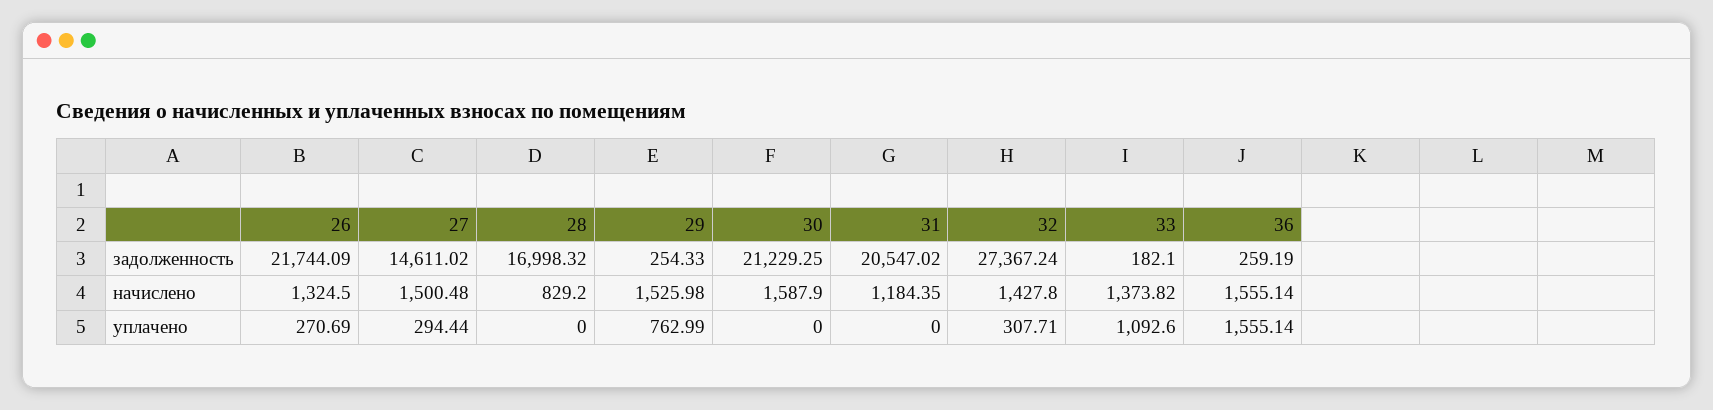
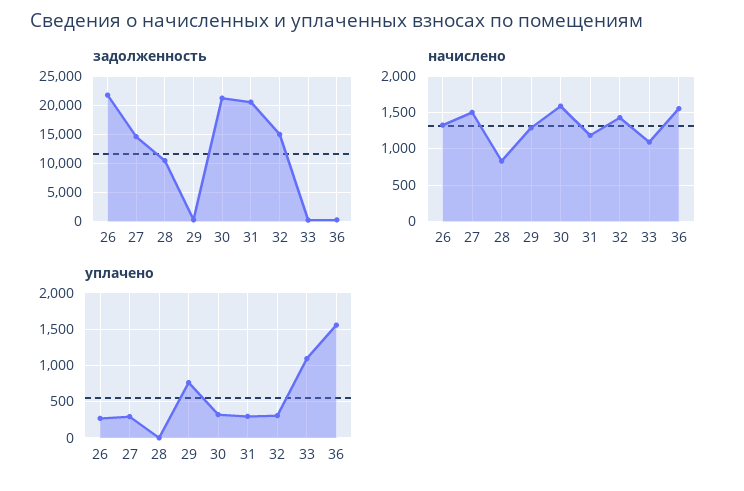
задолженность, 28: 16998.32 -> 10000
задолженность, 32: 27367.24 -> 15000
начислено, 29: 1525.98 -> 1300
начислено, 33: 1373.82 -> 1100
уплачено, 30: 0 -> 300
уплачено, 31: 0 -> 300

